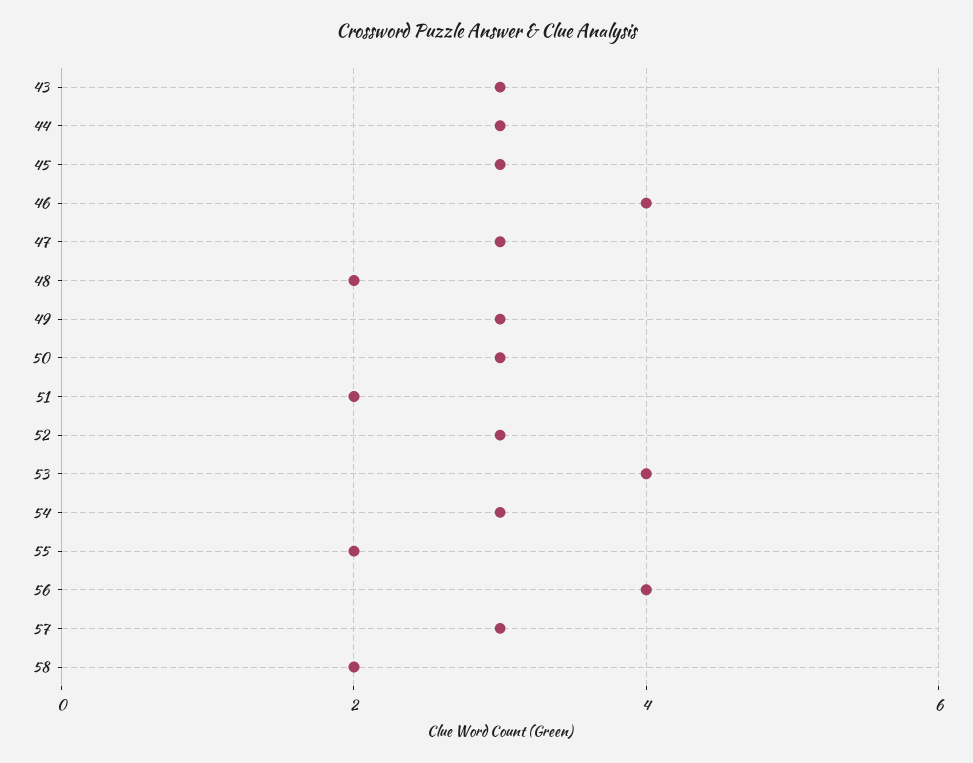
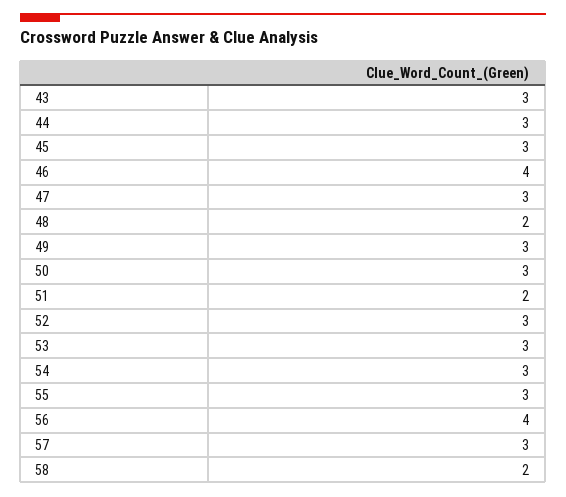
53: 4 -> 3
55: 2 -> 3

